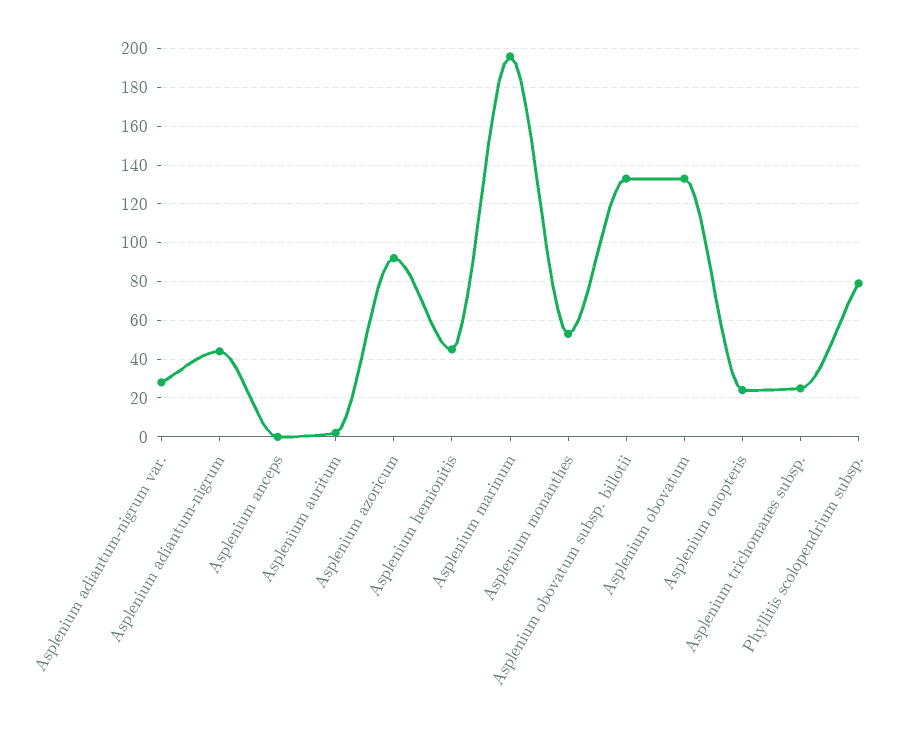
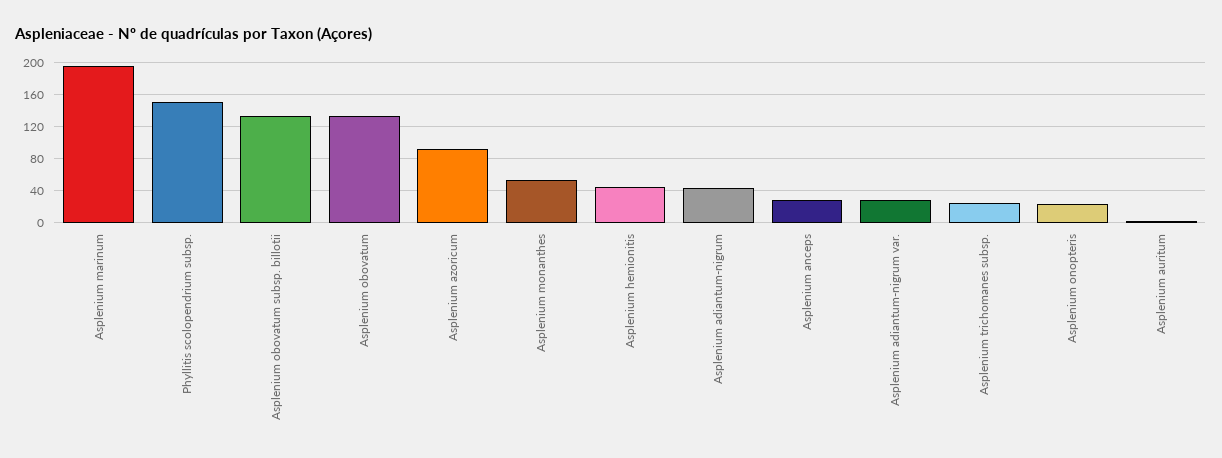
Asplenium anceps: 0 -> 30
Phyllitis scolopendrium subsp.: 80 -> 150

